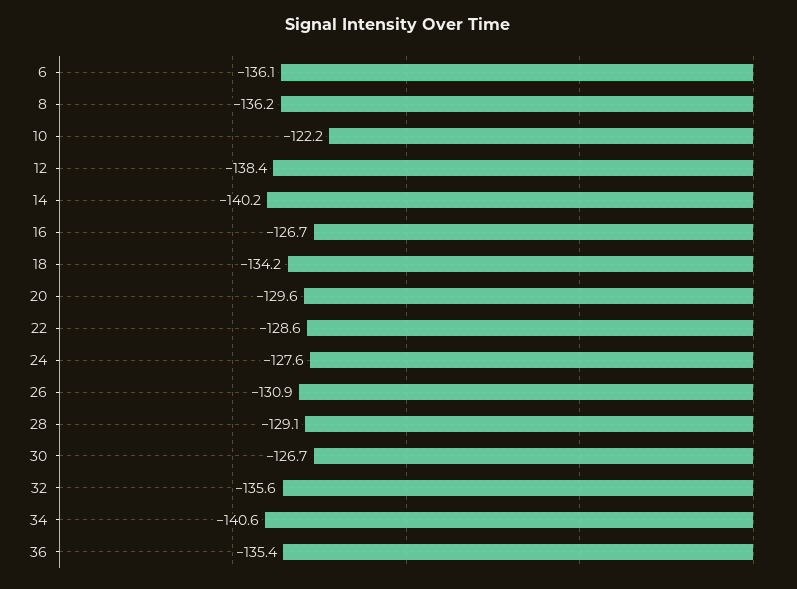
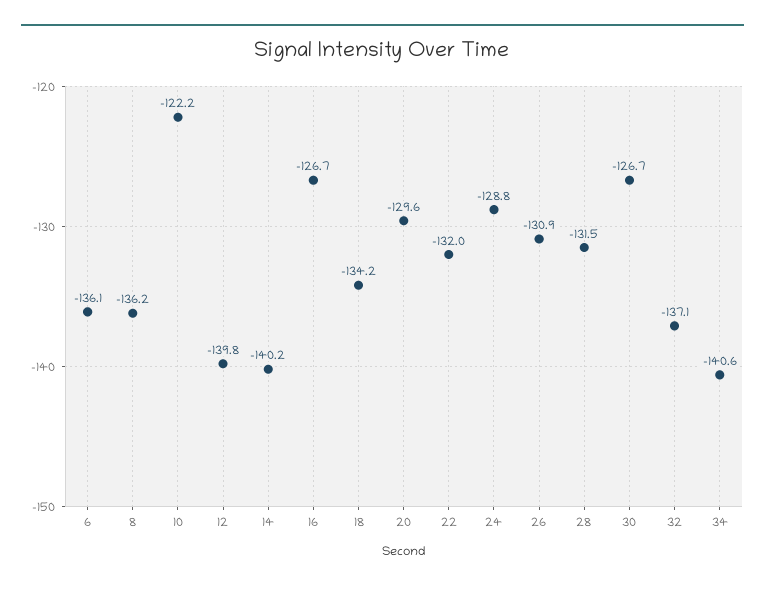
12: -138.4 -> -139.8
22: -128.6 -> -132
24: -127.6 -> -128.8
28: -129.1 -> -131.5
32: -135.6 -> -137.1
36: -135.4 -> none

